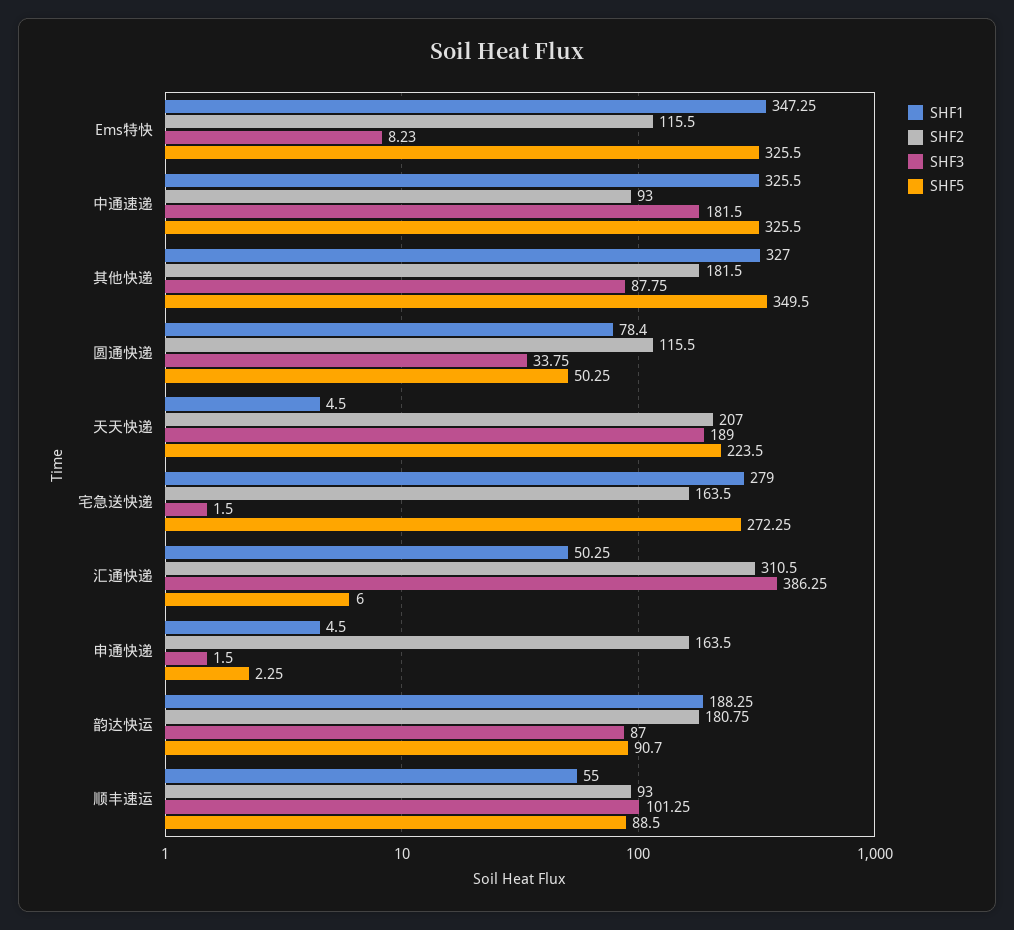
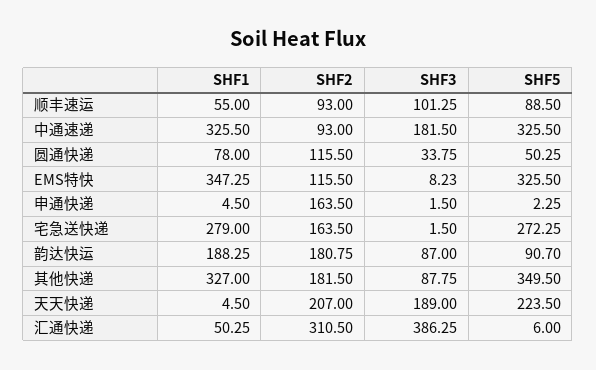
SHF1, 圆通快递: 78.4 -> 78

